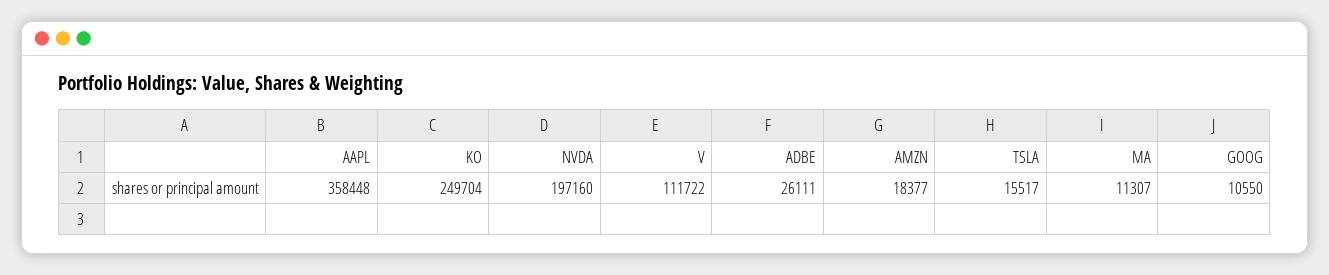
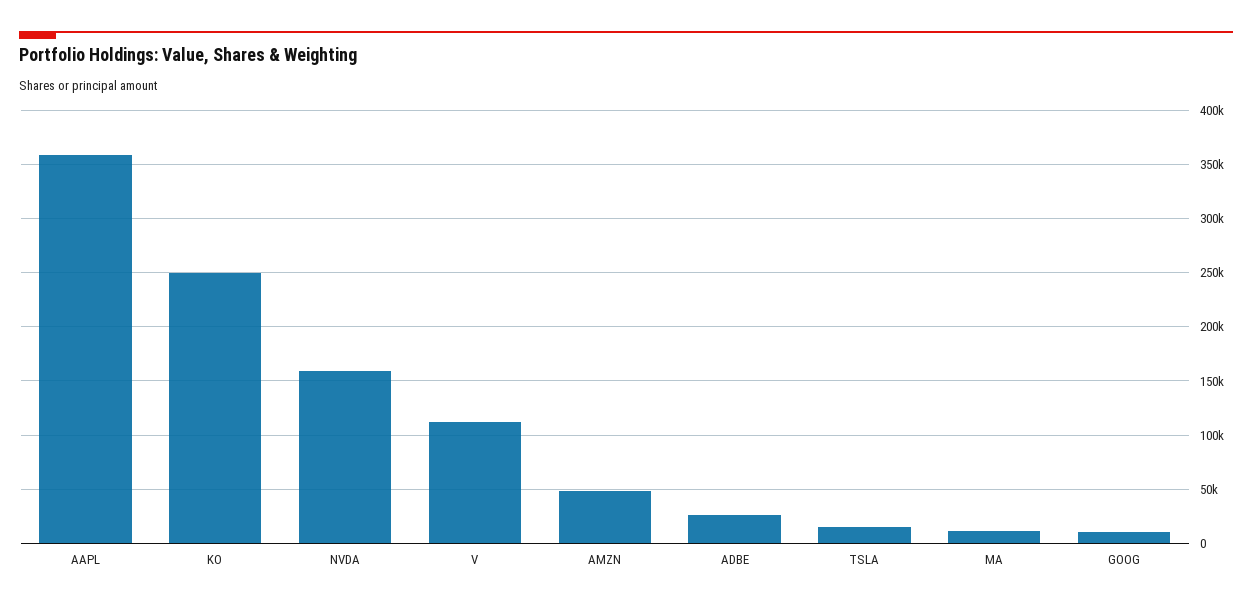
NVDA: 197160 -> 160000
AMZN: 18377 -> 50000

